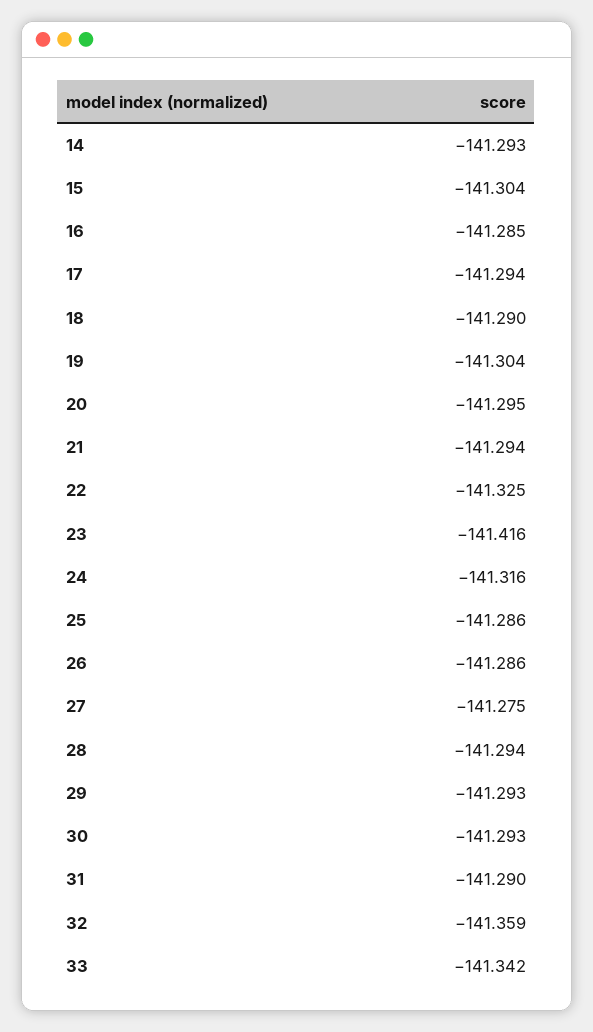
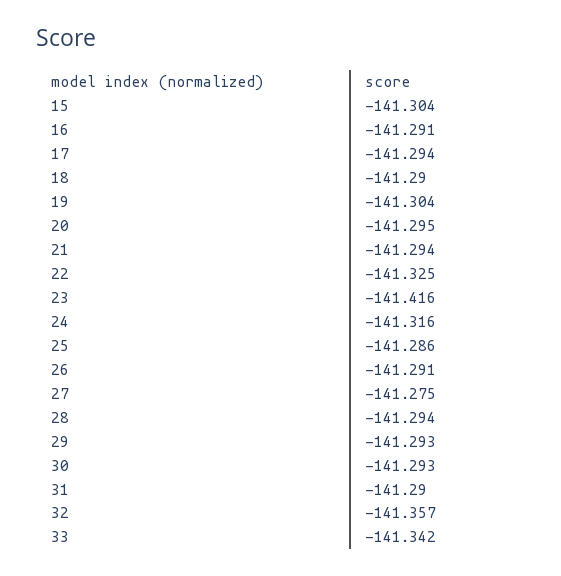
14: -141.293 -> none
16: -141.285 -> -141.291
26: -141.286 -> -141.291
32: -141.359 -> -141.357

